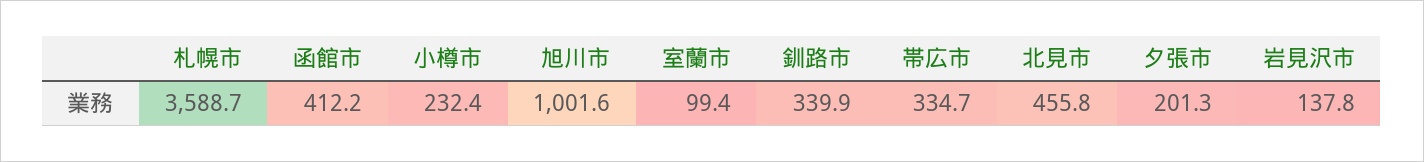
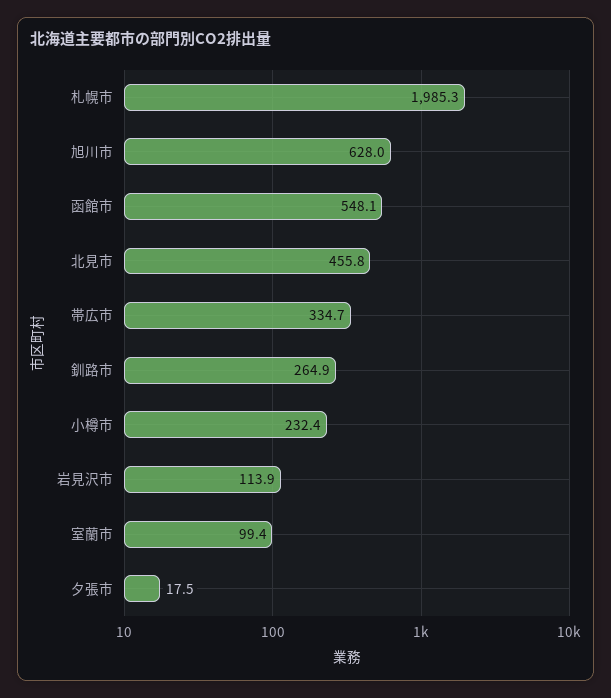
札幌市: 3588.7 -> 1985.3
函館市: 412.2 -> 548.1
旭川市: 1001.6 -> 628
釧路市: 339.9 -> 264.9
夕張市: 201.3 -> 17.5
岩見沢市: 137.8 -> 113.9

